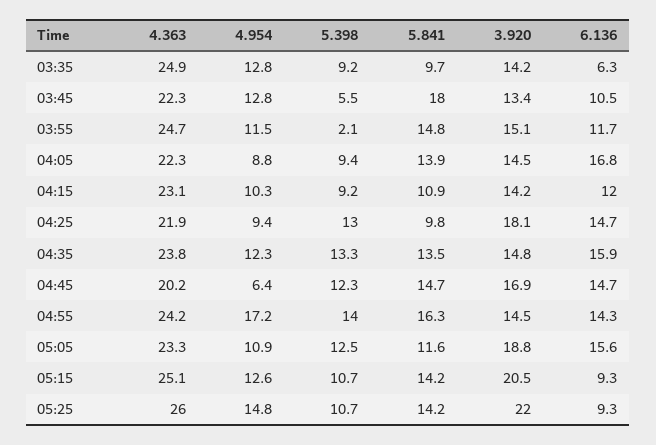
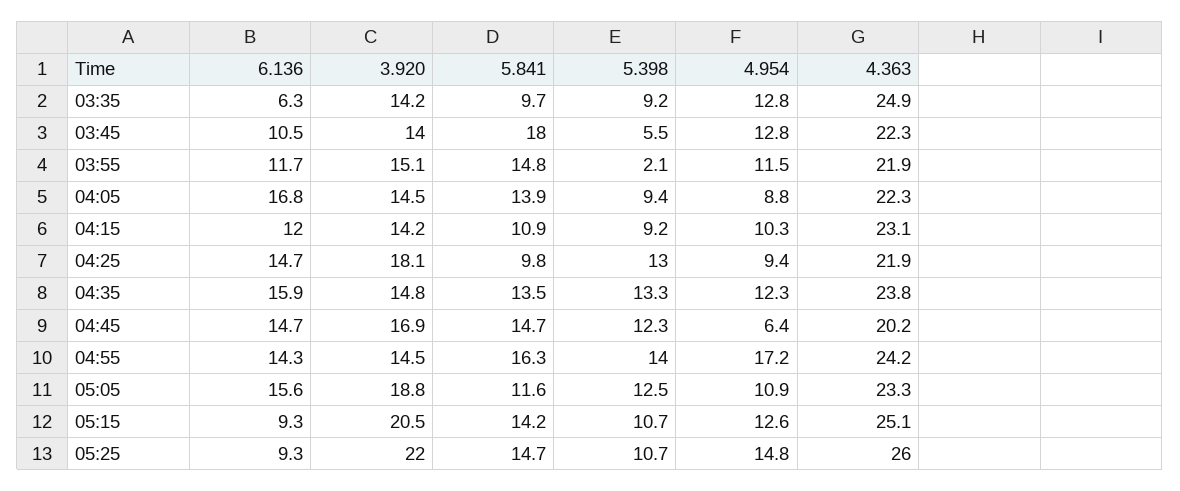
3.920, 03:45: 13.4 -> 14
4.363, 03:55: 24.7 -> 21.9
5.841, 05:25: 14.2 -> 14.7

